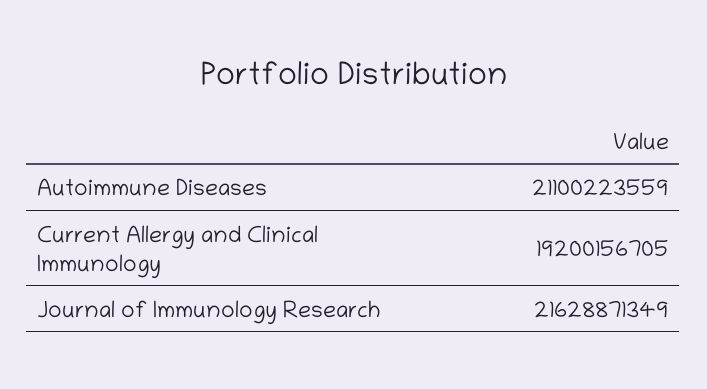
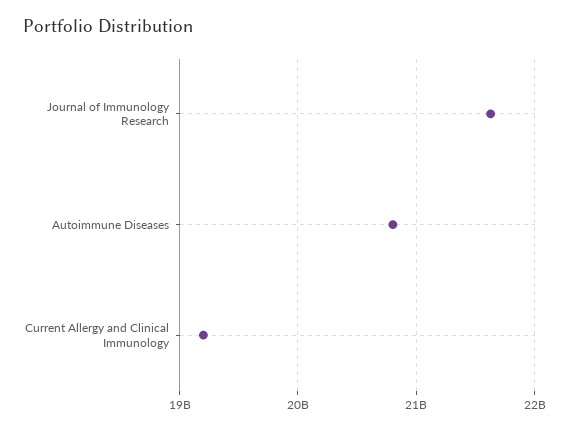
Autoimmune Diseases: 21100223559 -> 20800000000

